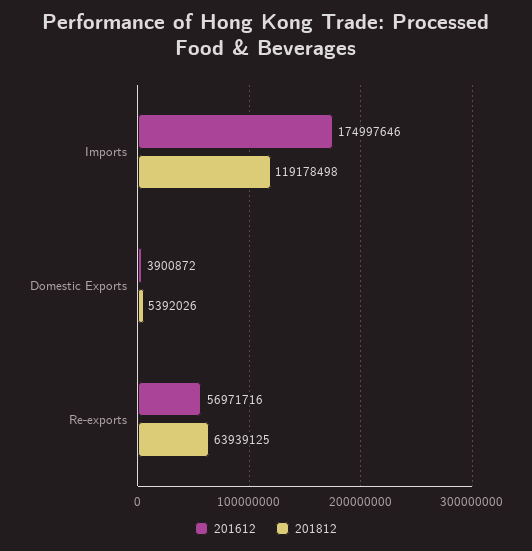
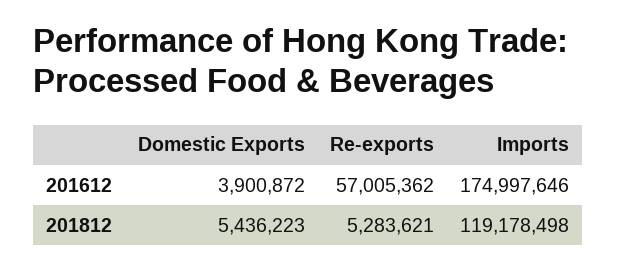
201812, Domestic Exports: 5392026 -> 5436223
201612, Re-exports: 56971716 -> 57005362
201812, Re-exports: 63939125 -> 5283621

